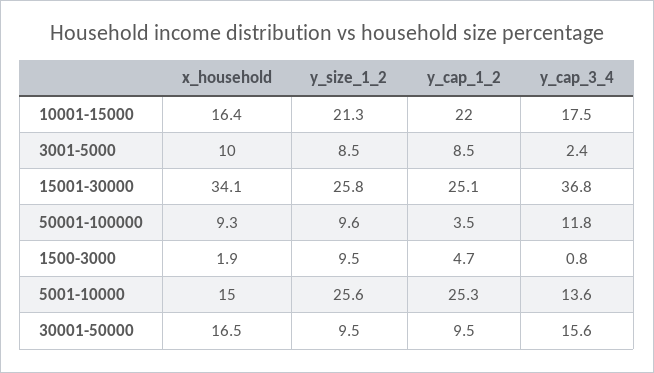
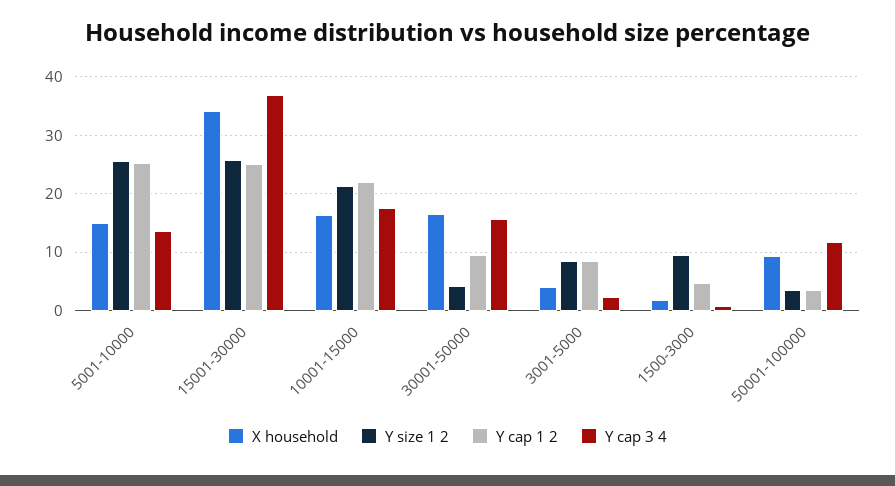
x_household, 3001-5000: 10 -> 4
y_size_1_2, 50001-100000: 9.6 -> 4
y_size_1_2, 30001-50000: 9.5 -> 4

